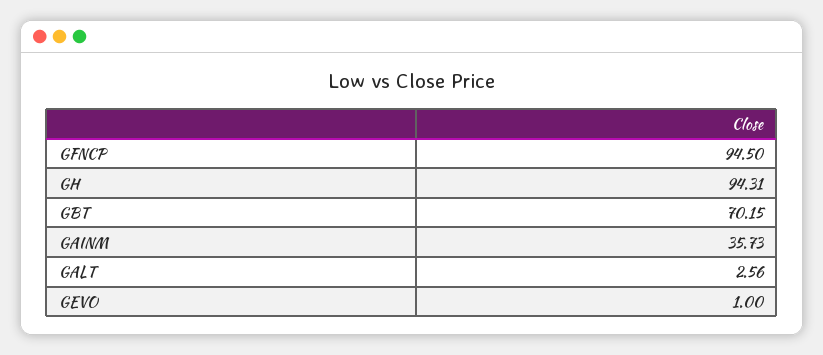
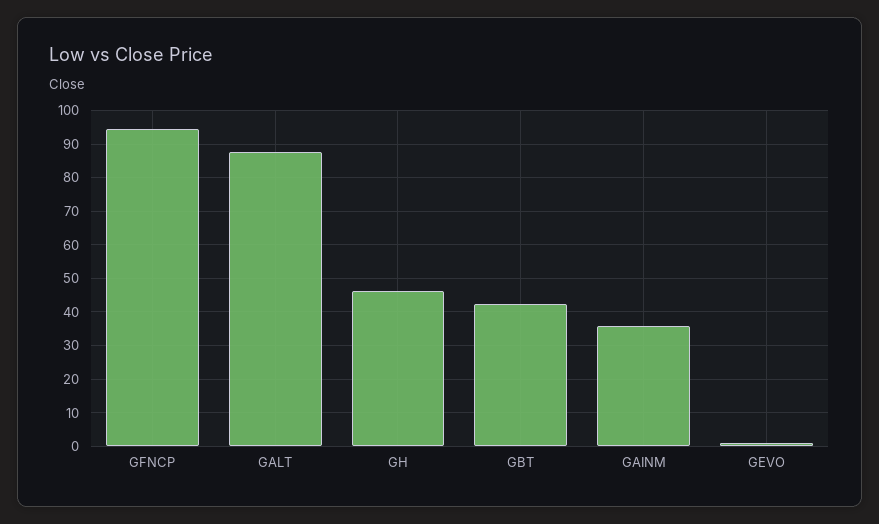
GH: 94.31 -> 46
GBT: 70.15 -> 42
GALT: 2.56 -> 88

